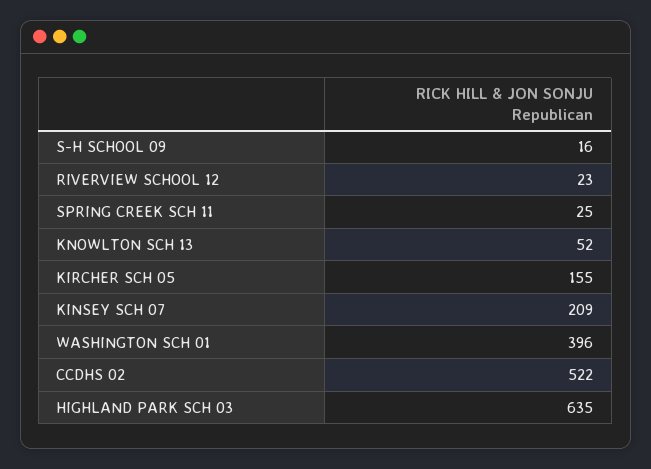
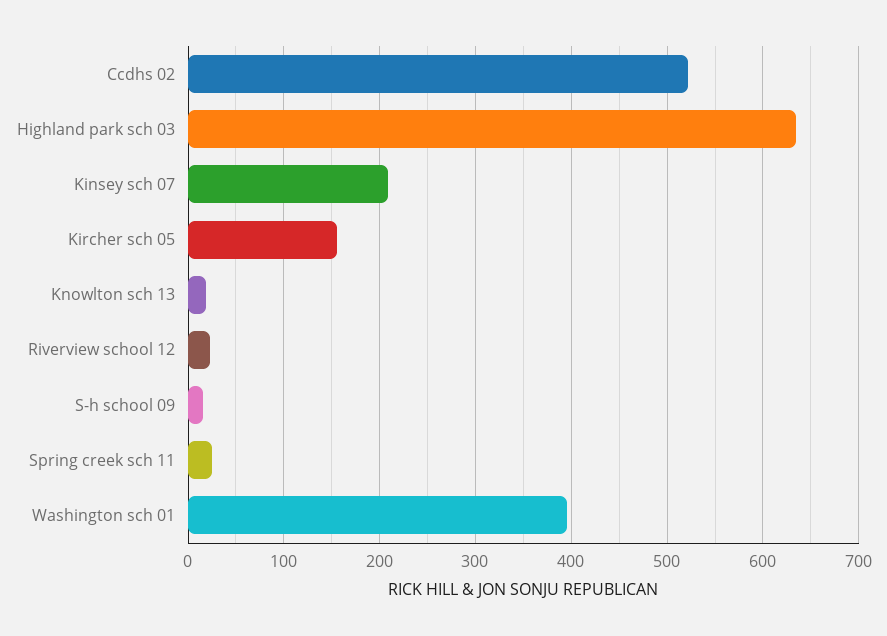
KNOWLTON SCH 13: 52 -> 20

